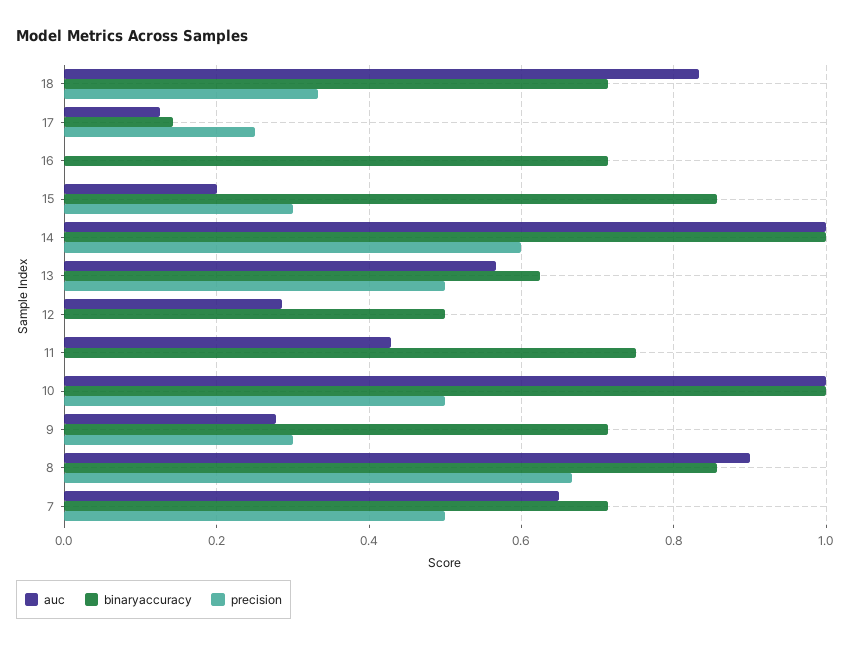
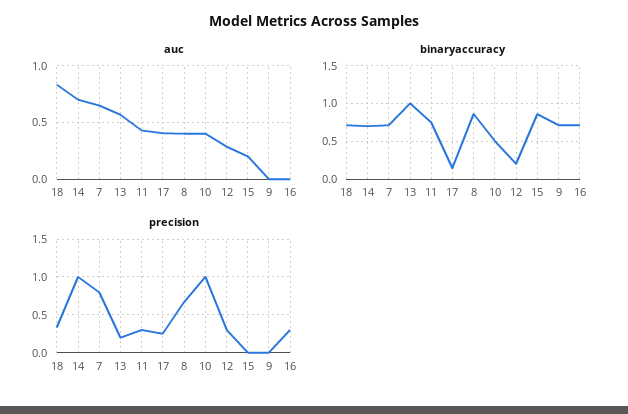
auc, 17: 0.12 -> 0.4
precision, 16: 0 -> 0.3
precision, 15: 0.3 -> 0
auc, 14: 1 -> 0.7
binaryaccuracy, 14: 1 -> 0.7
precision, 14: 0.6 -> 1
binaryaccuracy, 13: 0.62 -> 1
precision, 13: 0.5 -> 0.2
binaryaccuracy, 12: 0.5 -> 0.2
precision, 12: 0 -> 0.3
precision, 11: 0 -> 0.3
auc, 10: 1 -> 0.4
binaryaccuracy, 10: 1 -> 0.5
precision, 10: 0.5 -> 1
auc, 9: 0.28 -> 0
precision, 9: 0.3 -> 0
auc, 8: 0.9 -> 0.4
precision, 7: 0.5 -> 0.8

